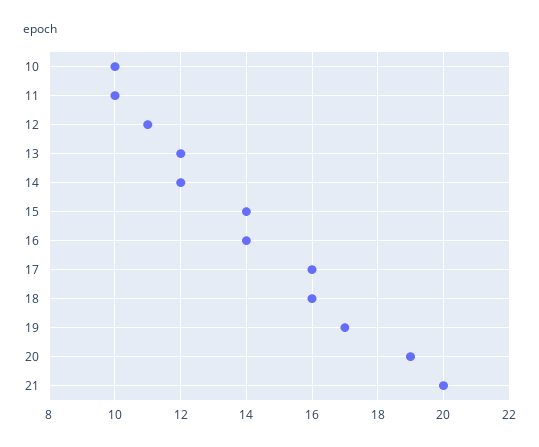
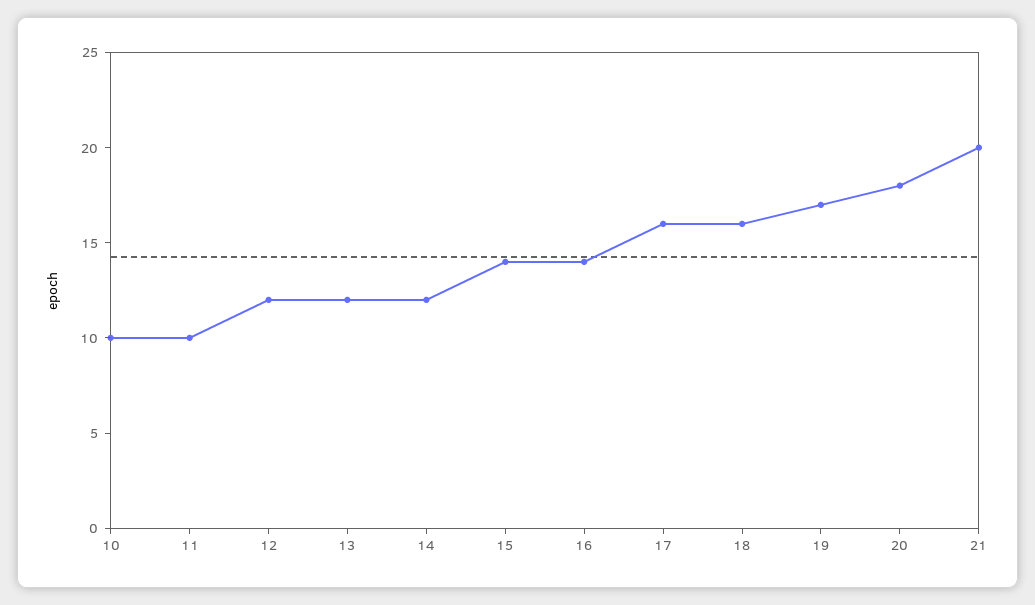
12: 11 -> 12
20: 19 -> 18

